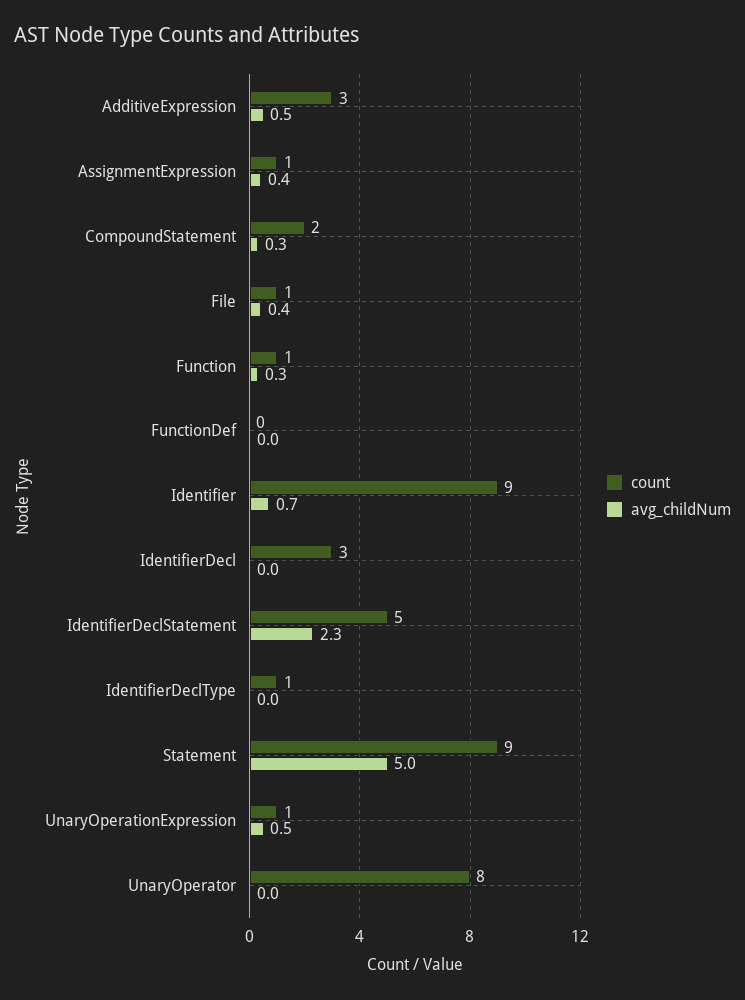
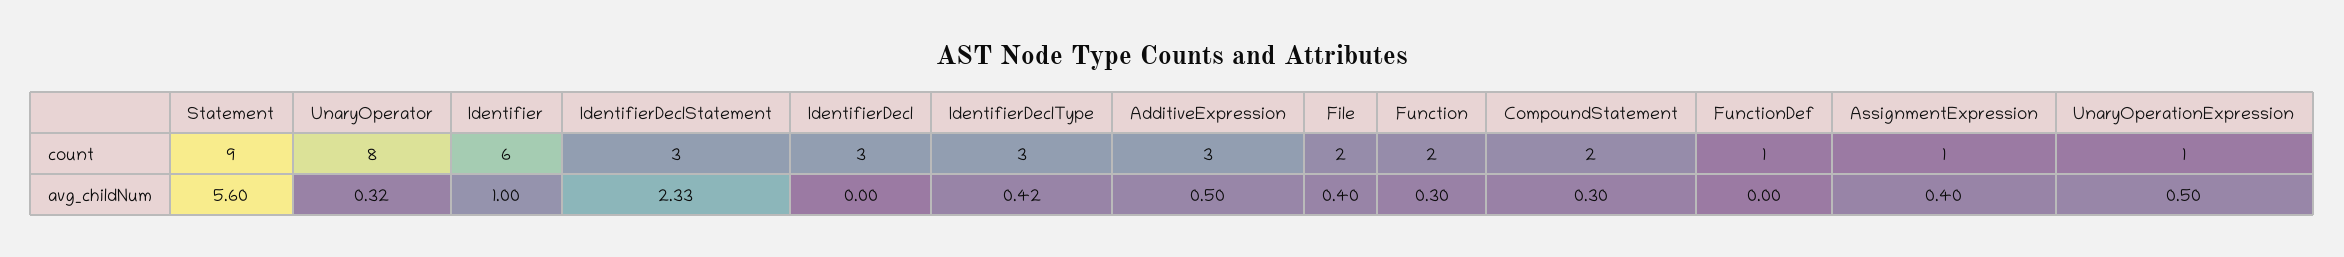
count, File: 1 -> 2
count, Function: 1 -> 2
count, FunctionDef: 0 -> 1
count, Identifier: 9 -> 6
avg_childNum, Identifier: 0.7 -> 1
count, IdentifierDeclStatement: 5 -> 3
count, IdentifierDeclType: 1 -> 3
avg_childNum, IdentifierDeclType: 0 -> 0.42
avg_childNum, Statement: 5 -> 5.6
avg_childNum, UnaryOperator: 0 -> 0.32

